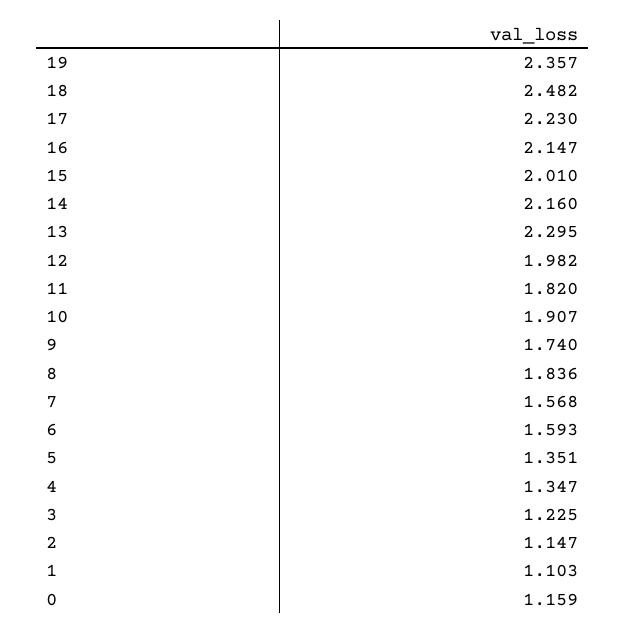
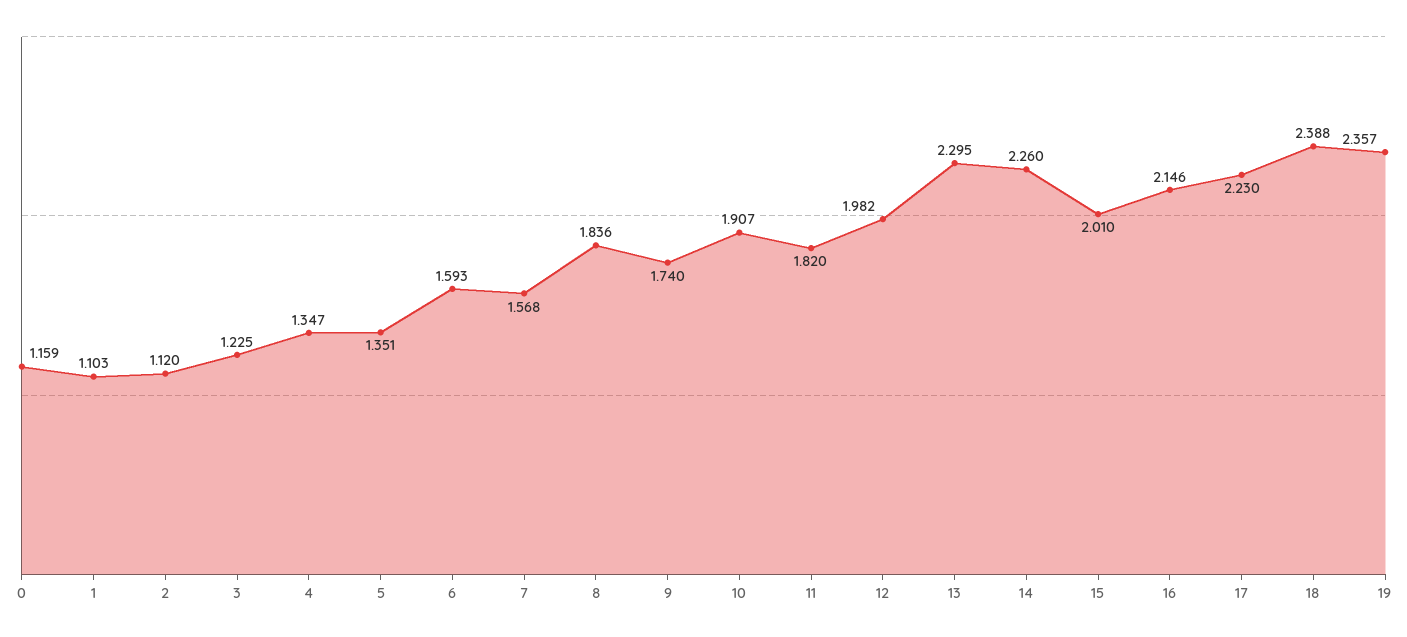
18: 2.482 -> 2.388
16: 2.147 -> 2.146
14: 2.16 -> 2.26
2: 1.147 -> 1.12

